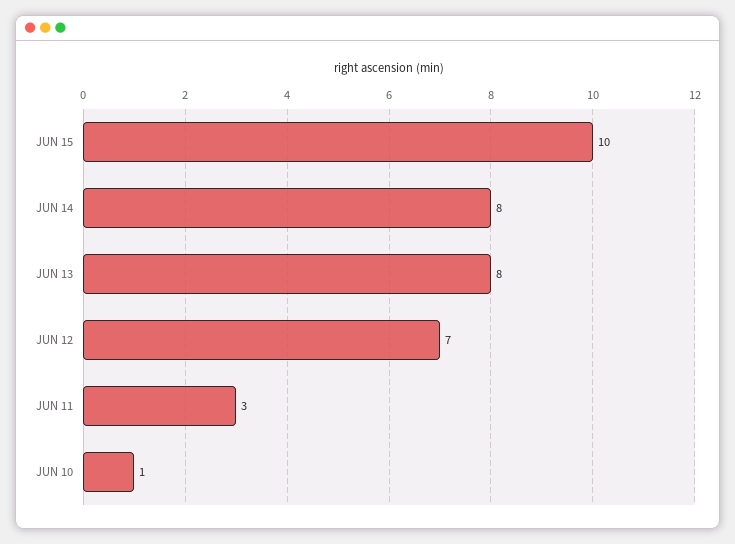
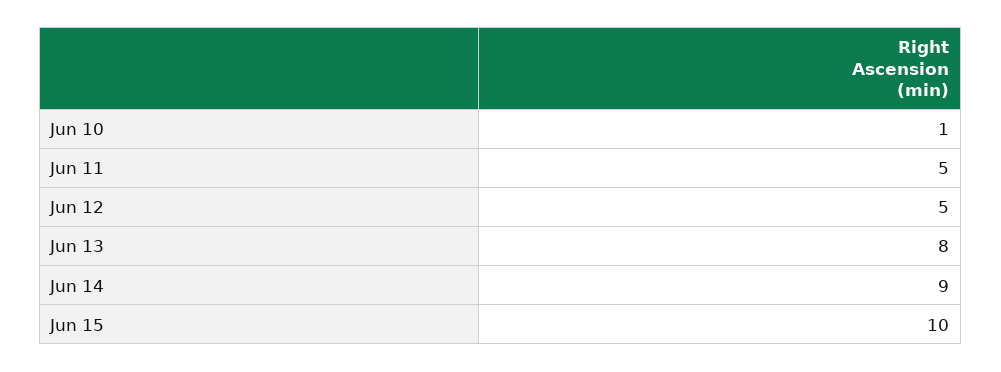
JUN 14: 8 -> 9
JUN 12: 7 -> 5
JUN 11: 3 -> 5

